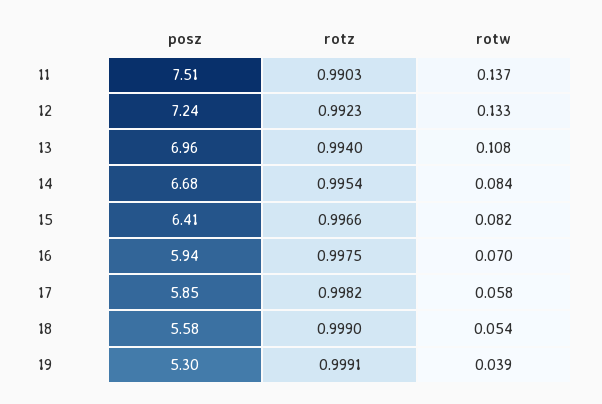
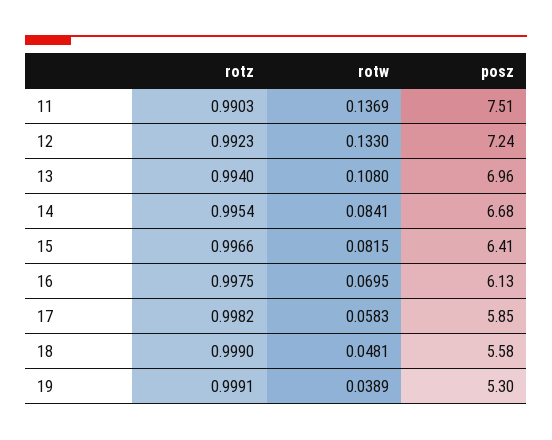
posz, 16: 5.94 -> 6.13
rotw, 18: 0.054 -> 0.0481

